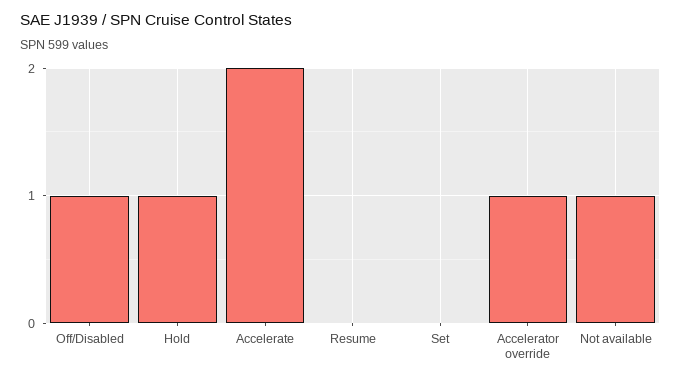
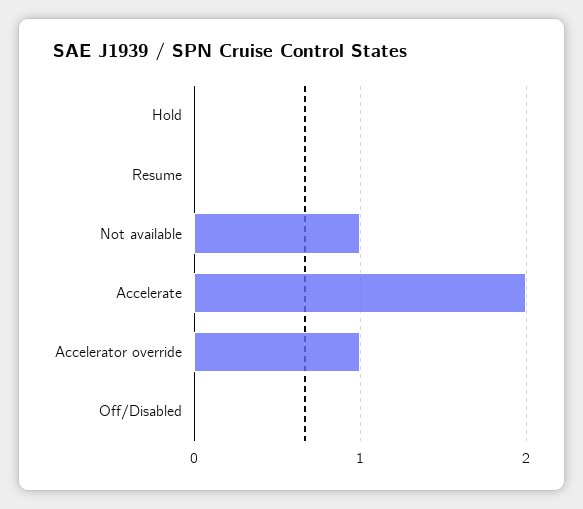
Off/Disabled: 1 -> 0
Hold: 1 -> 0
Set: 0 -> none

